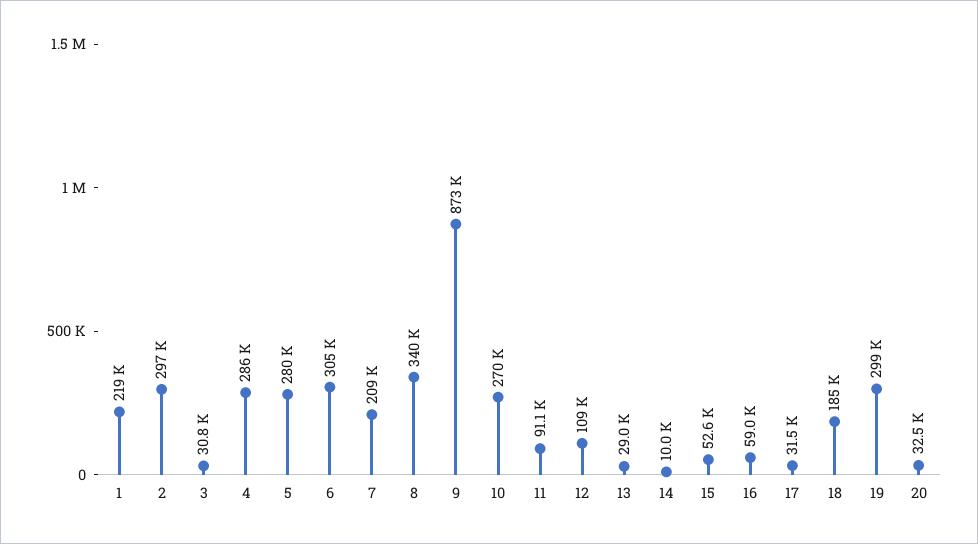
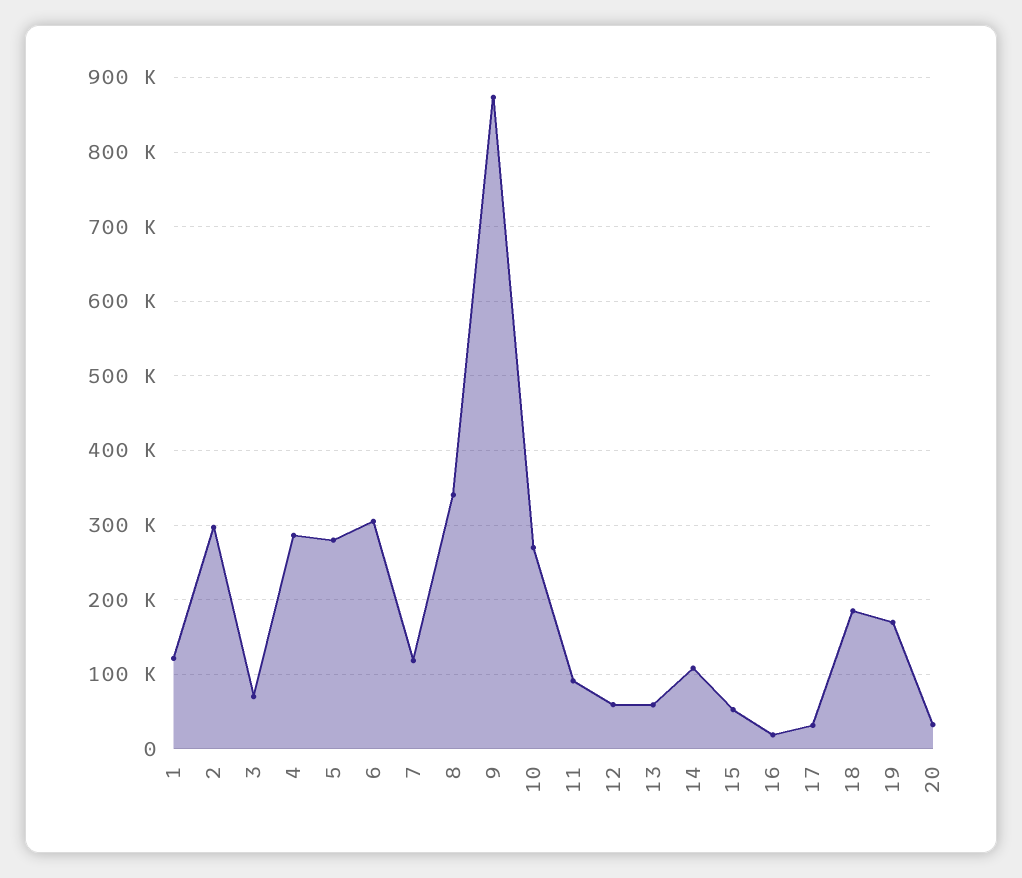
1: 219000 -> 120000
3: 30800 -> 70000
7: 209000 -> 120000
12: 109000 -> 60000
13: 29000 -> 60000
14: 10000 -> 110000
16: 59000 -> 20000
19: 299000 -> 170000

